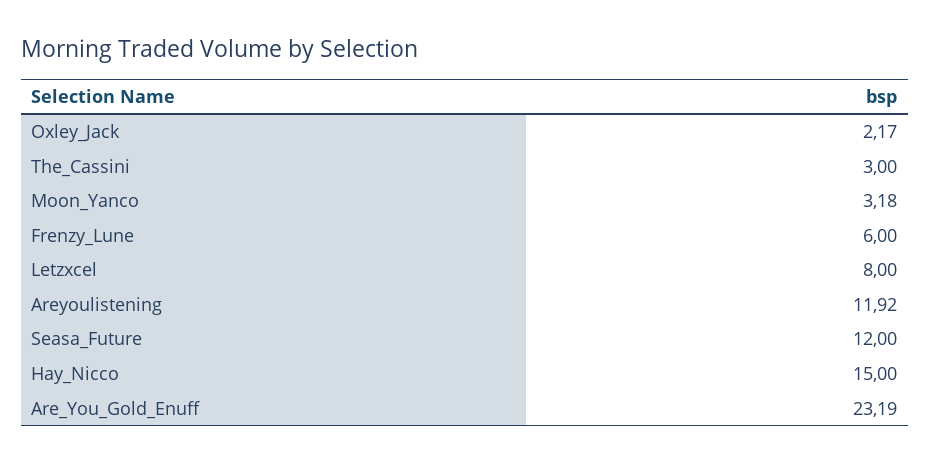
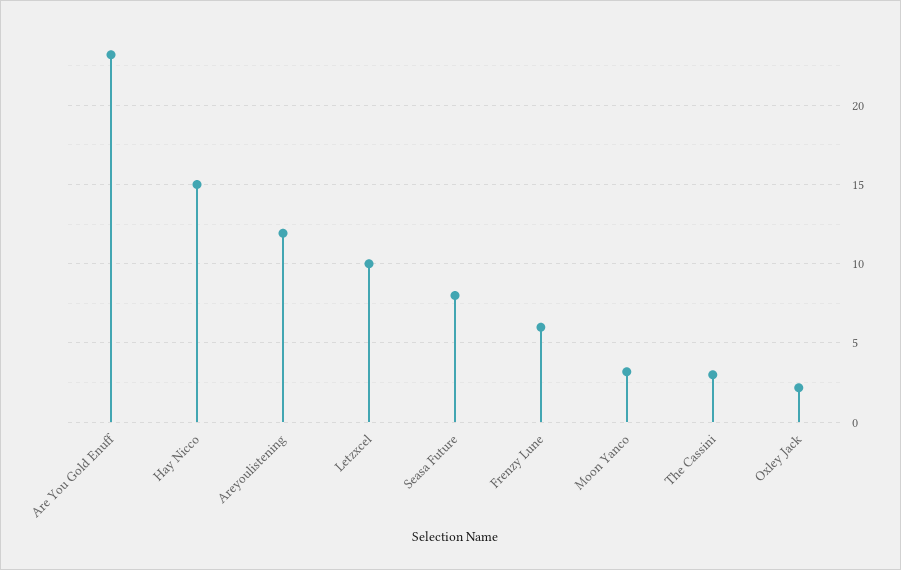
Letzxcel: 8 -> 10
Seasa_Future: 12 -> 8

